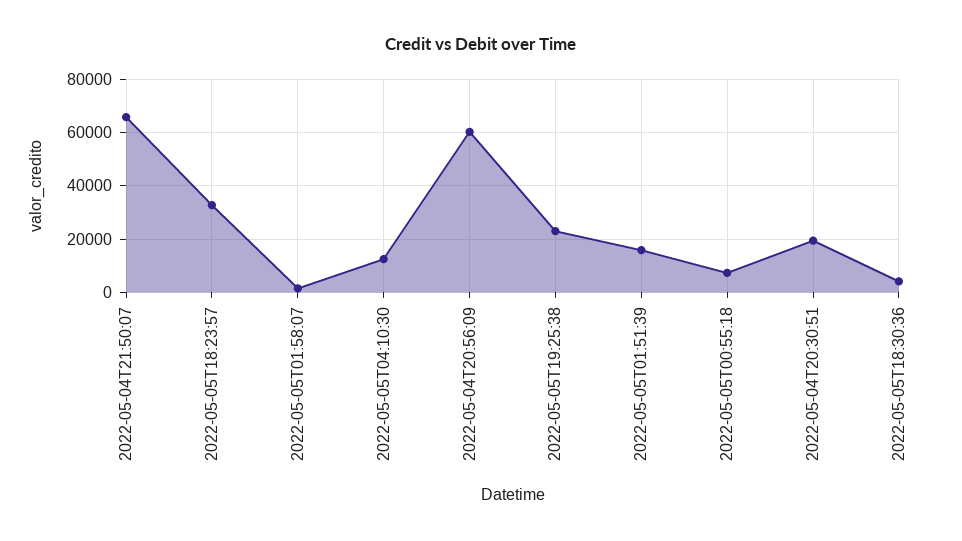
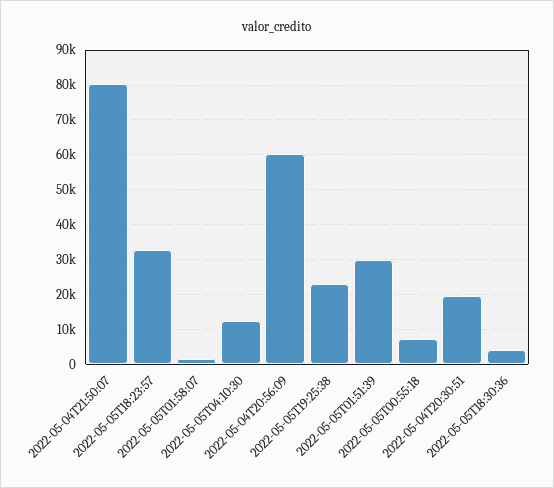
2022-05-04T21:50:07: 65000 -> 80000
2022-05-05T01:51:39: 15000 -> 30000

